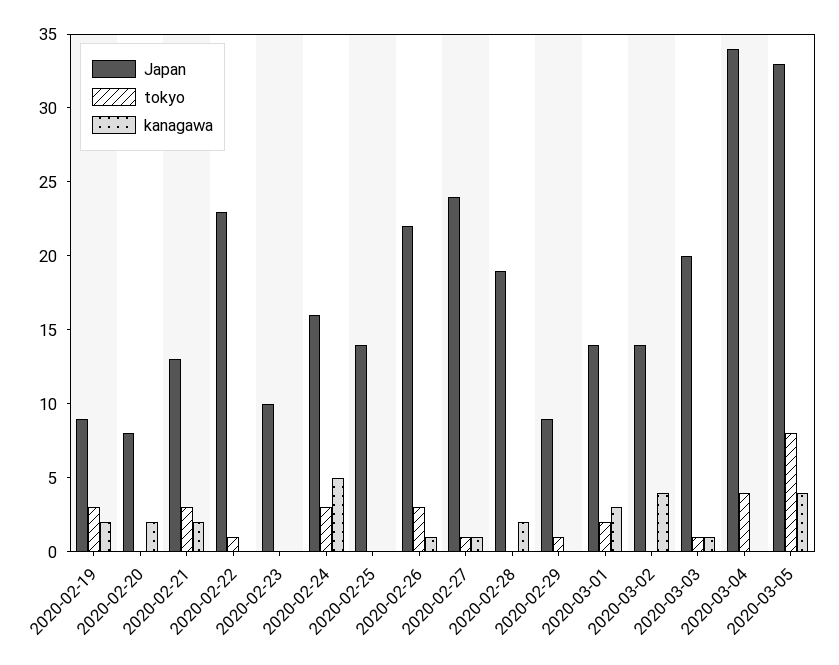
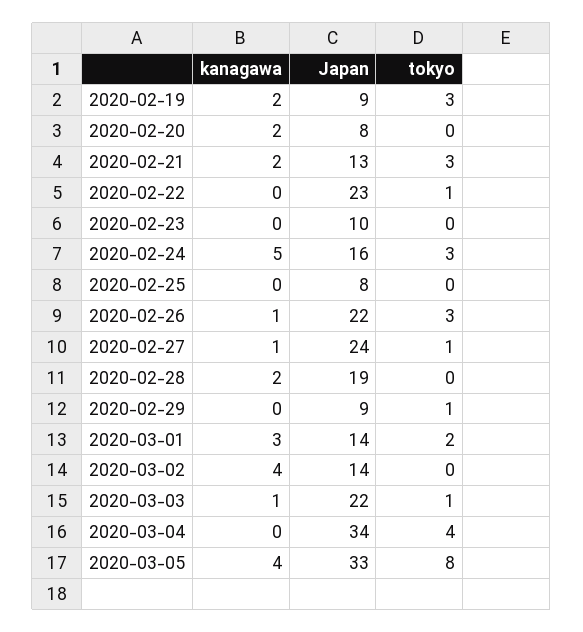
Japan, 2020-02-25: 14 -> 8
Japan, 2020-03-03: 20 -> 22

